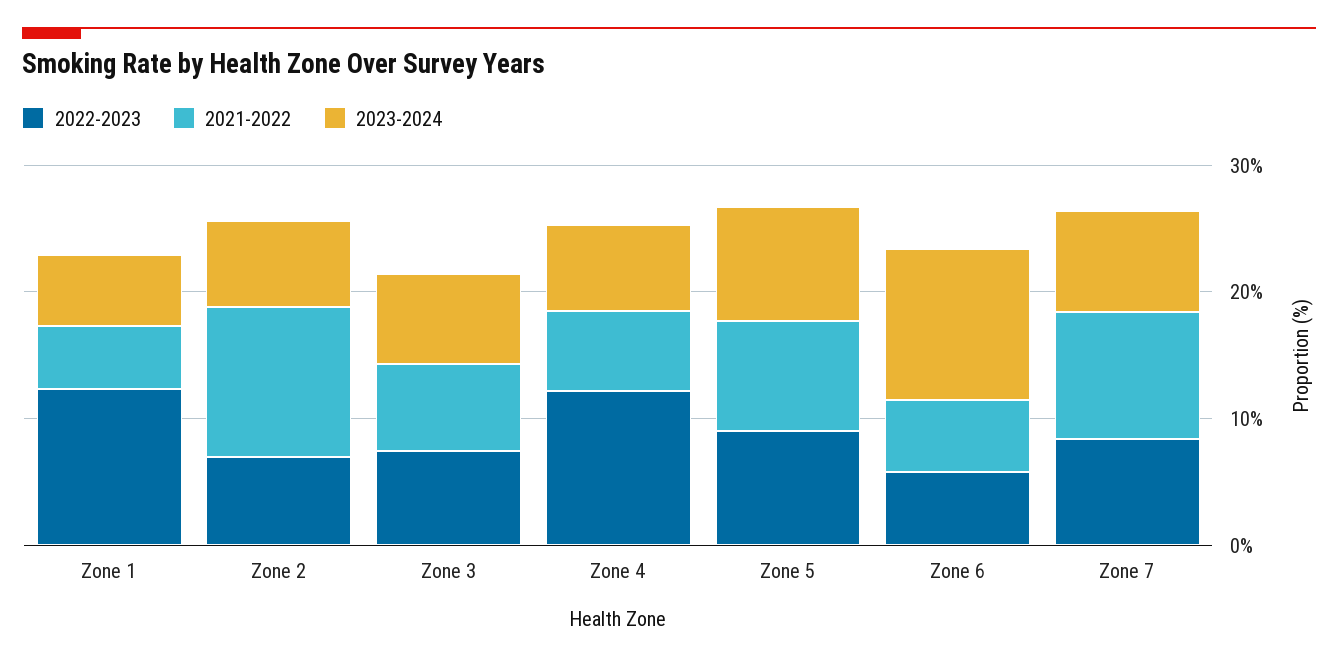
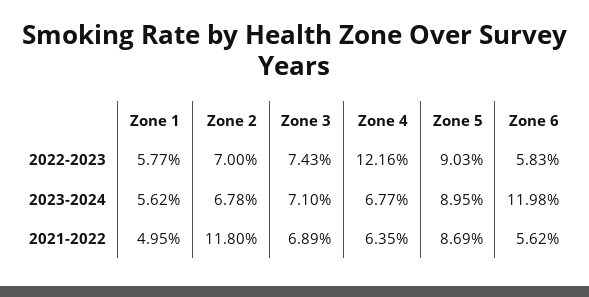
2022-2023, Zone 1: 12 -> 5.77
2022-2023, Zone 7: 8 -> none
2021-2022, Zone 7: 10 -> none
2023-2024, Zone 7: 8 -> none

